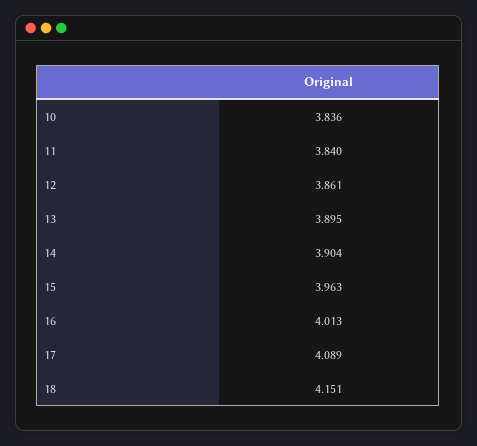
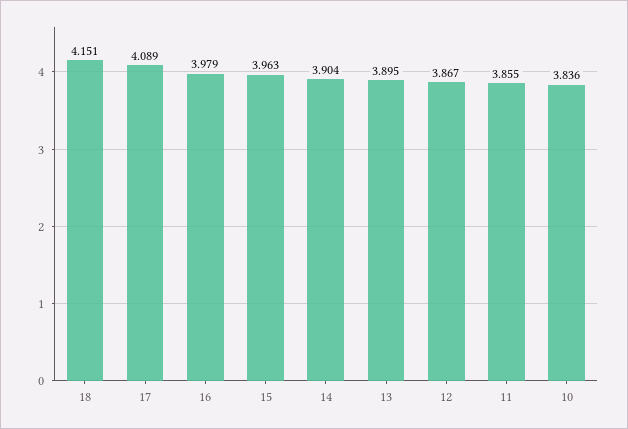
11: 3.84 -> 3.855
12: 3.861 -> 3.867
16: 4.013 -> 3.979

